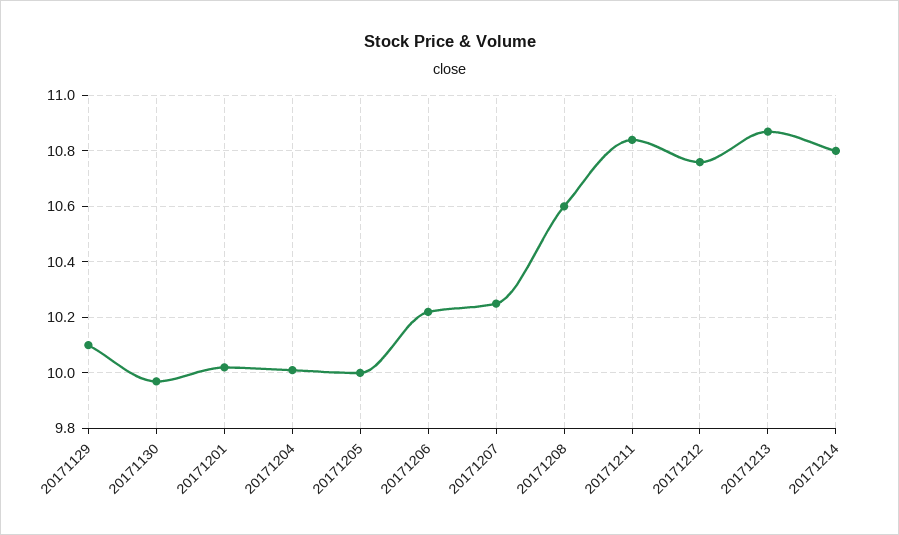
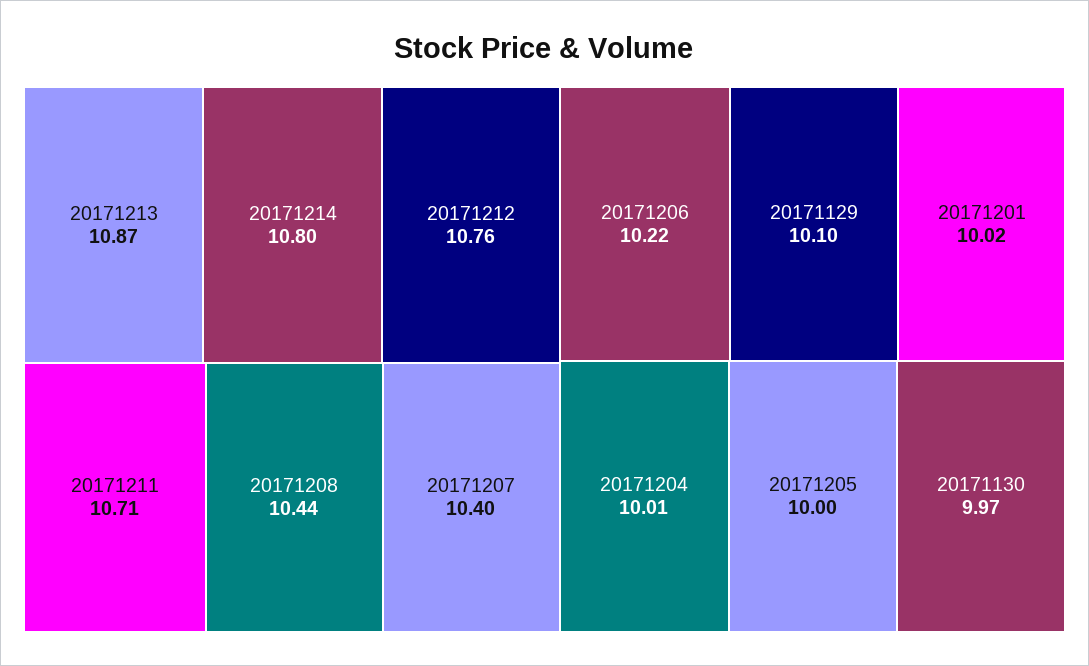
20171207: 10.25 -> 10.4
20171208: 10.6 -> 10.44
20171211: 10.85 -> 10.71

